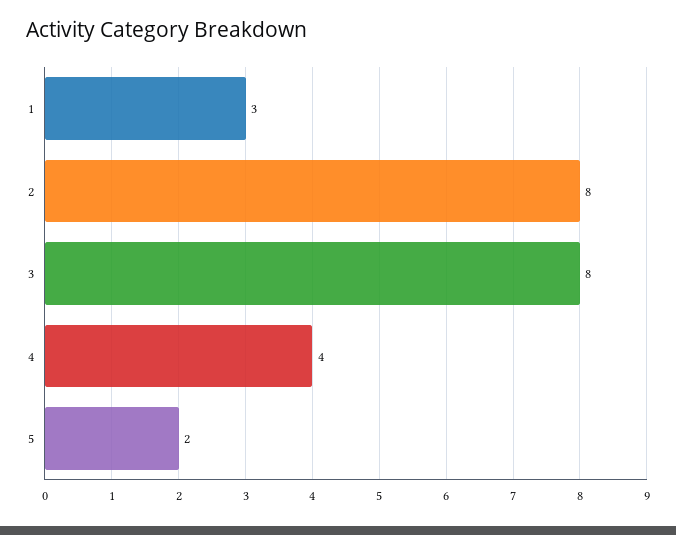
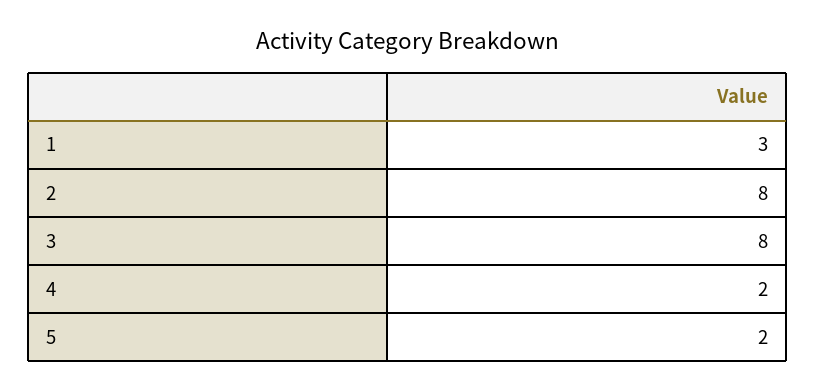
4: 4 -> 2

